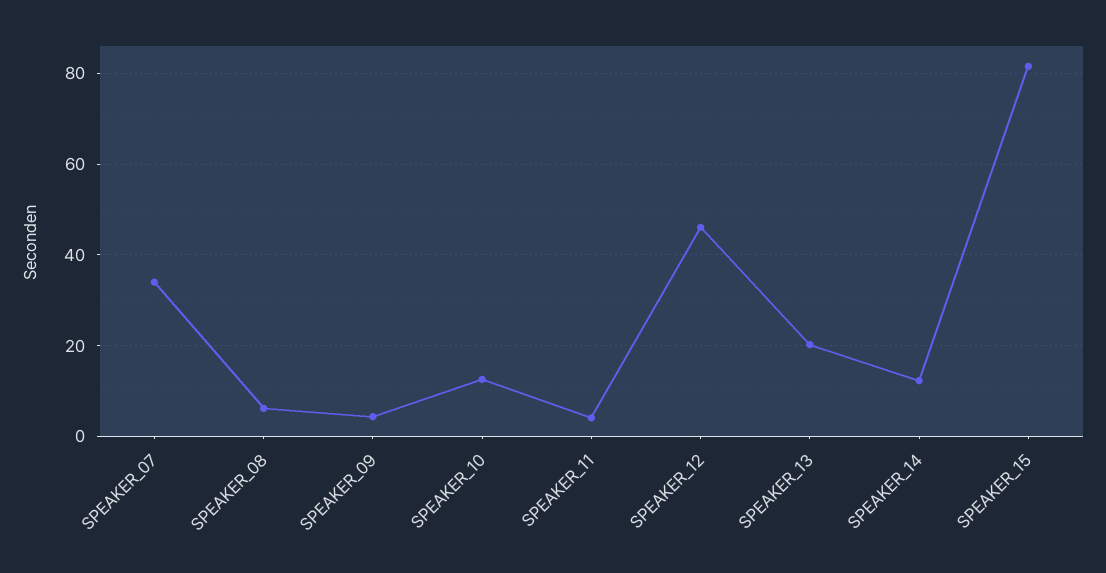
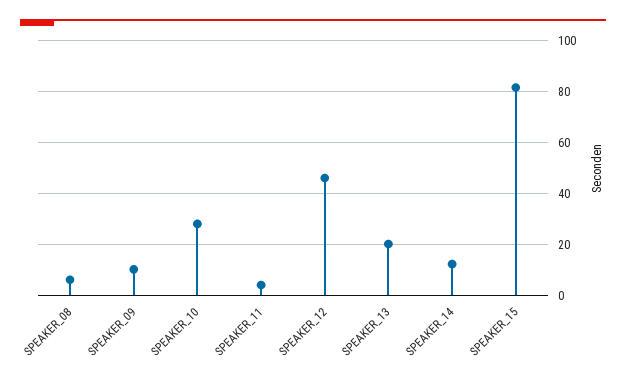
SPEAKER_07: 34 -> none
SPEAKER_09: 4 -> 10
SPEAKER_10: 12 -> 27.5

